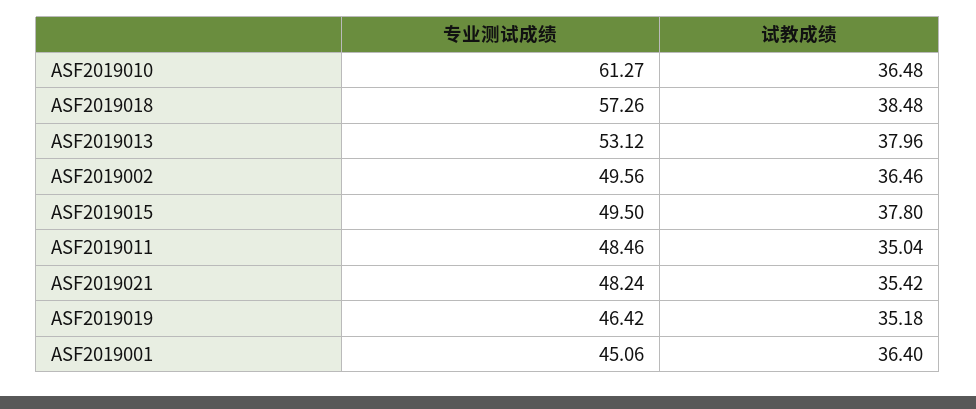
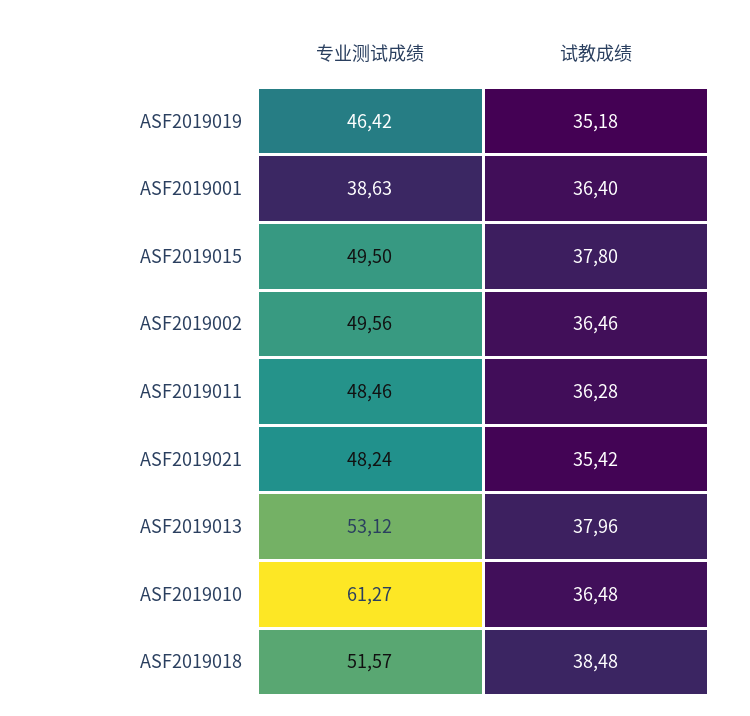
专业测试成绩, ASF2019018: 57.26 -> 51.57
试教成绩, ASF2019011: 35.04 -> 36.28
专业测试成绩, ASF2019001: 45.06 -> 38.63

